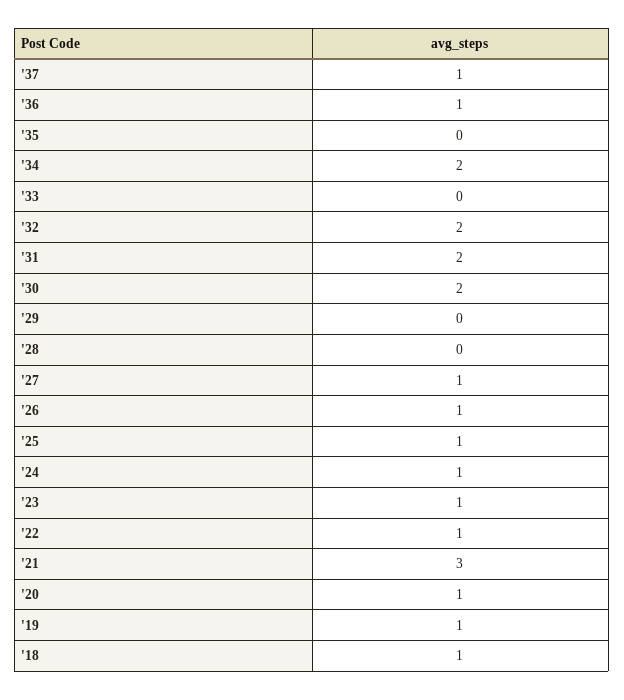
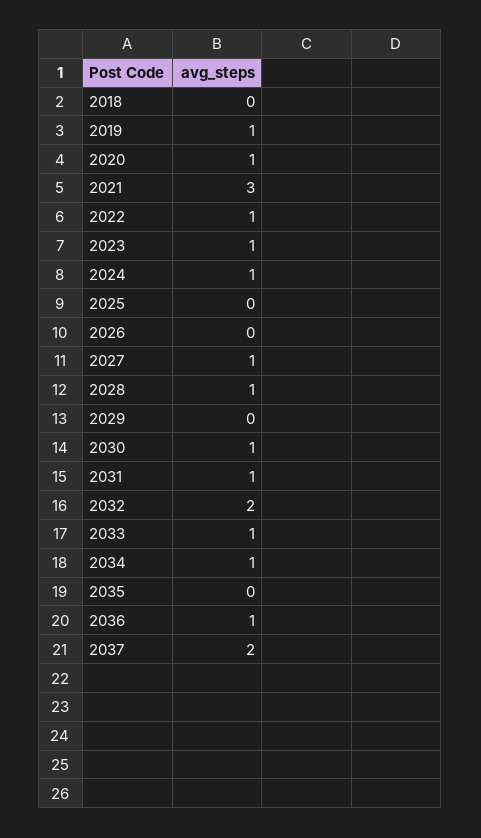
'37: 1 -> 2
'34: 2 -> 1
'33: 0 -> 1
'31: 2 -> 1
'30: 2 -> 1
'28: 0 -> 1
'26: 1 -> 0
'25: 1 -> 0
'18: 1 -> 0

